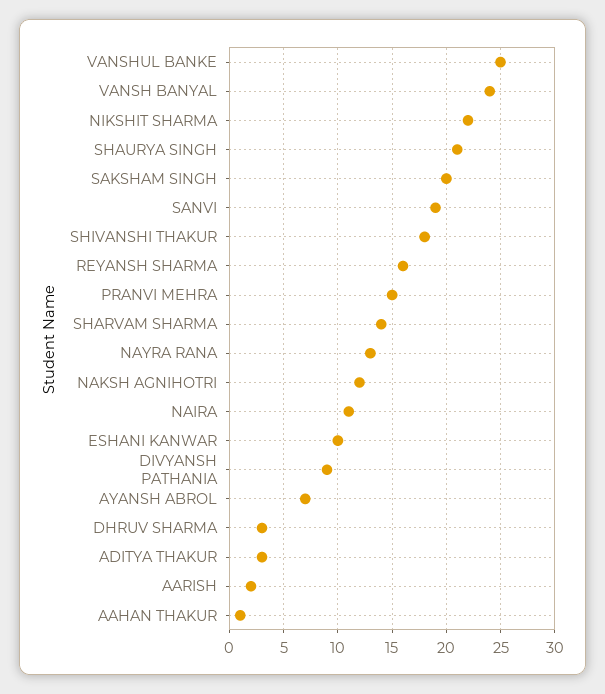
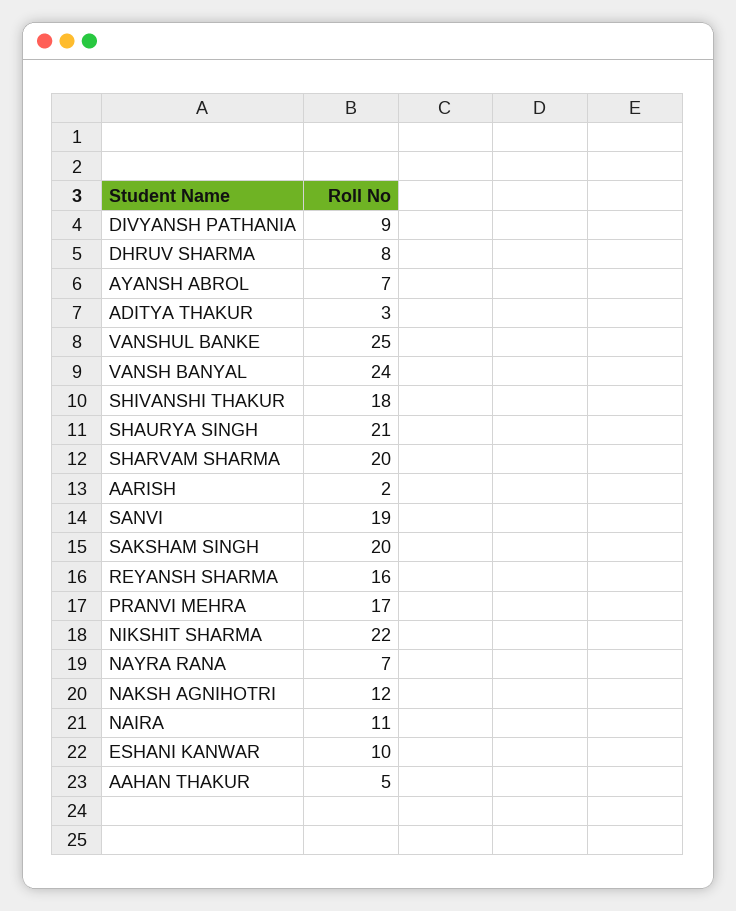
PRANVI MEHRA: 15 -> 17
SHARVAM SHARMA: 14 -> 20
NAYRA RANA: 13 -> 7
DHRUV SHARMA: 3 -> 8
AAHAN THAKUR: 1 -> 5

